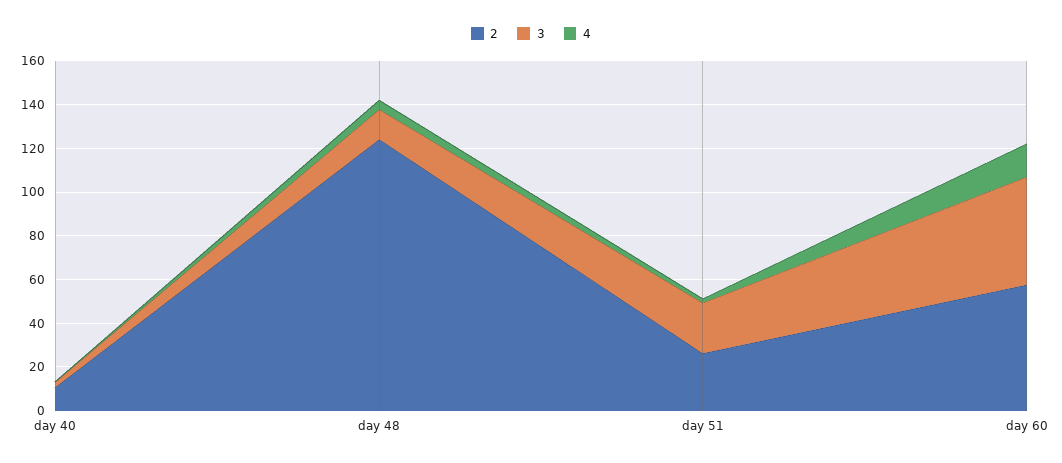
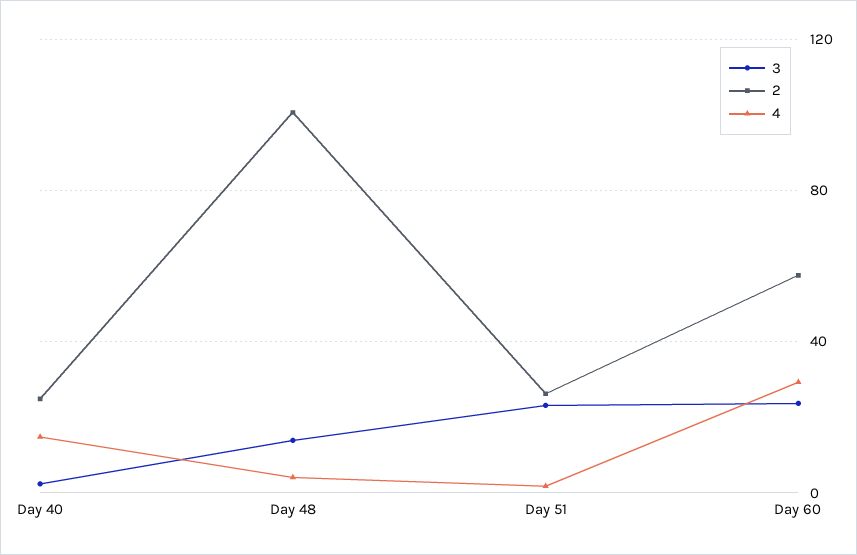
2, day 40: 10 -> 25
4, day 40: 0 -> 15
2, day 48: 125 -> 100
3, day 60: 50 -> 25
4, day 60: 15 -> 30

